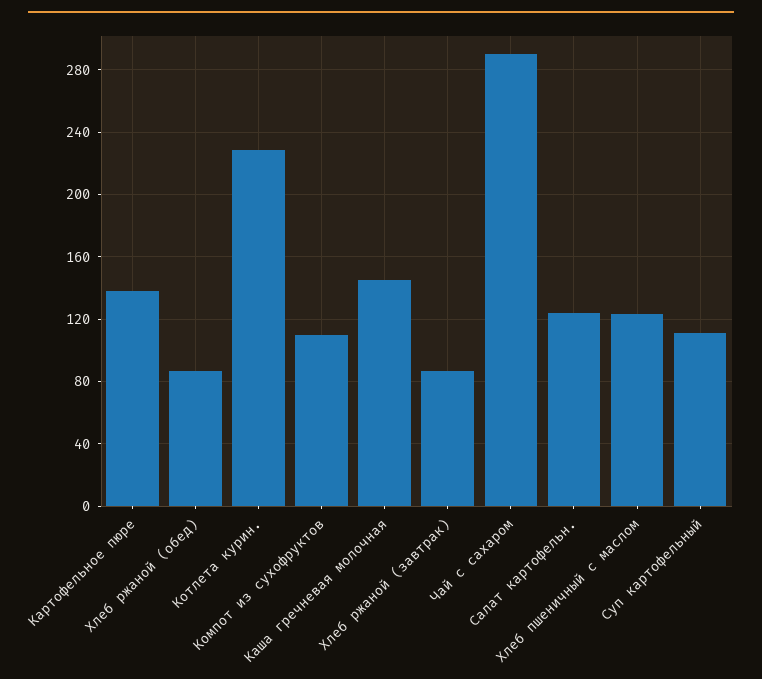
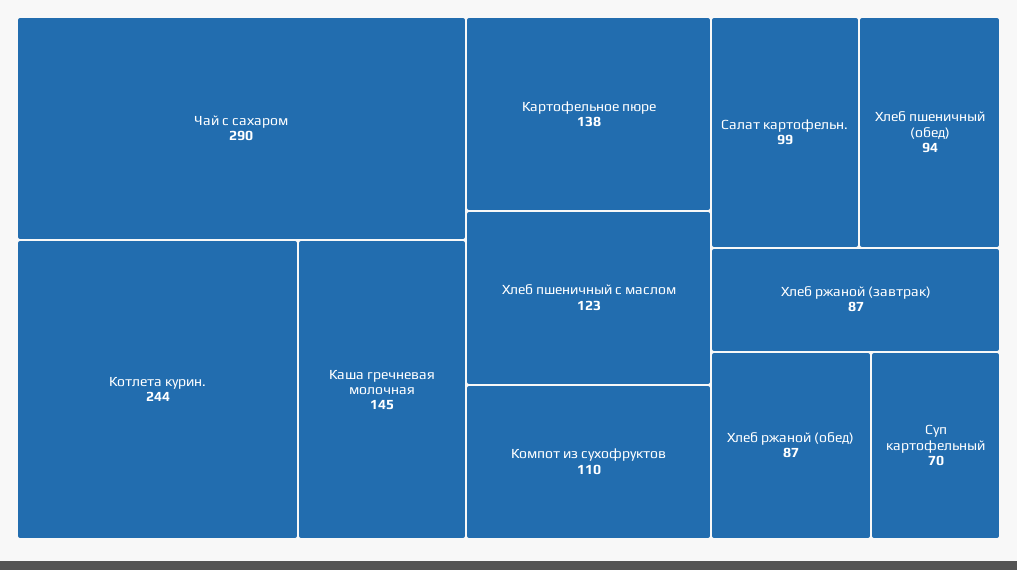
Котлета курин.: 230 -> 244
Салат картофельн.: 125 -> 99
Суп картофельный: 110 -> 70
Хлеб пшеничный (обед): none -> 94

